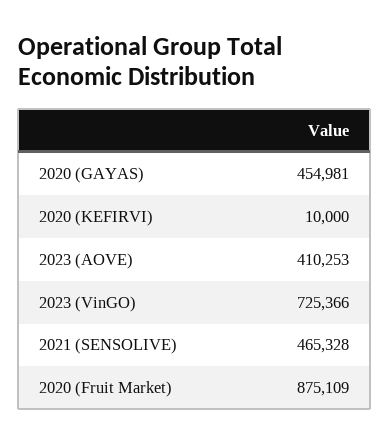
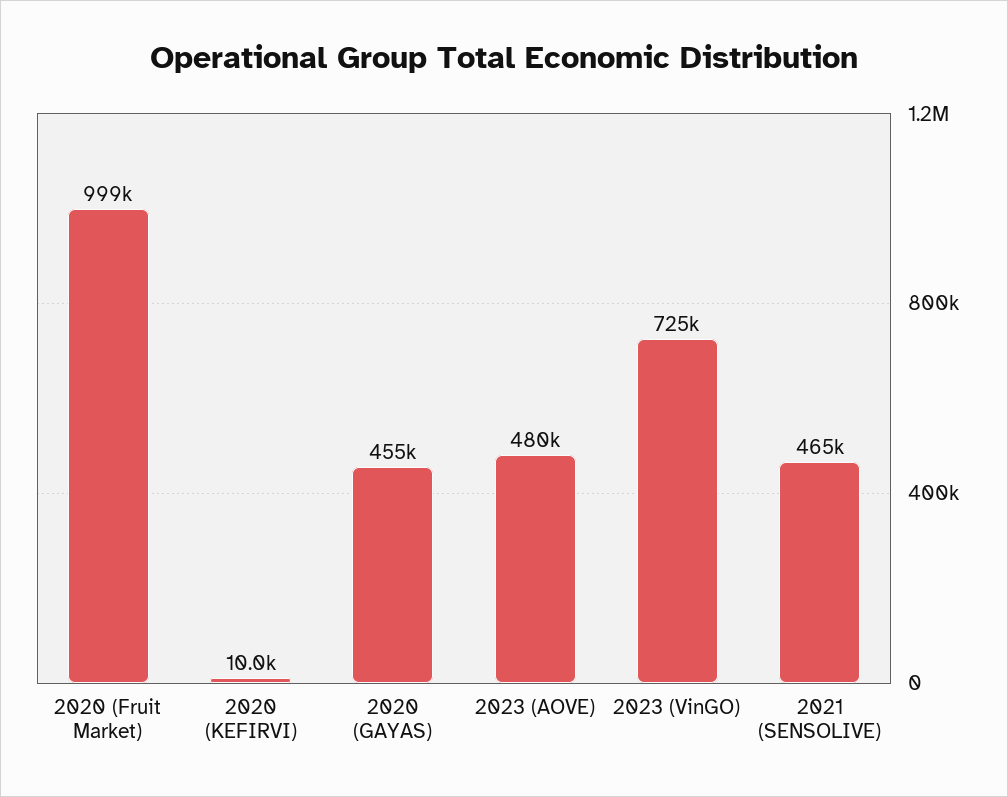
2023 (AOVE): 410253 -> 480000
2020 (Fruit Market): 875109 -> 999000

